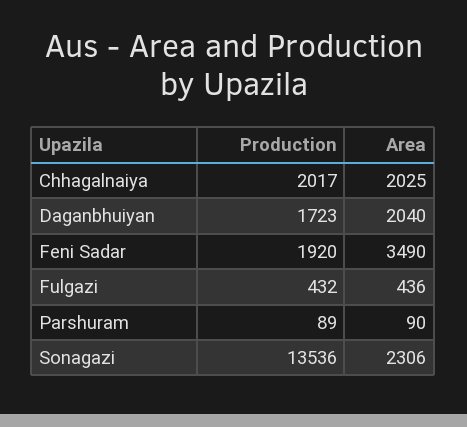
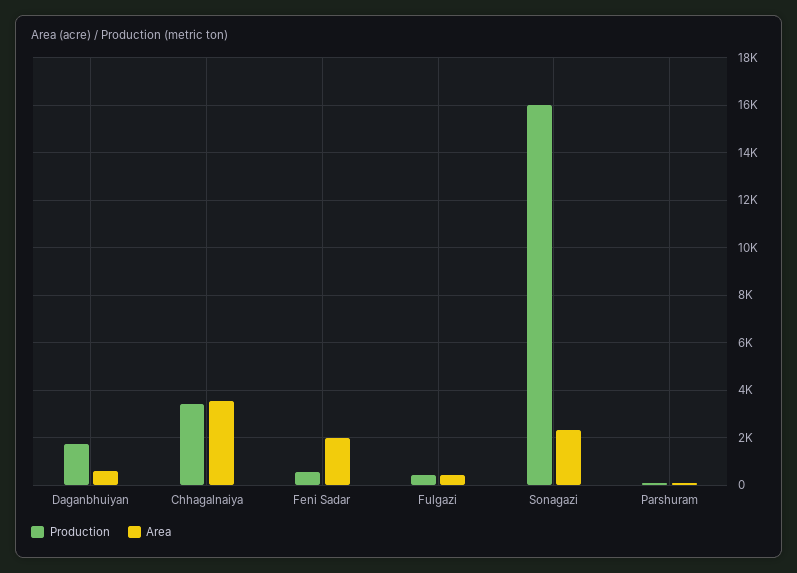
Production, Chhagalnaiya: 2017 -> 3500
Area, Chhagalnaiya: 2025 -> 3500
Area, Daganbhuiyan: 2040 -> 500
Production, Feni Sadar: 1920 -> 500
Area, Feni Sadar: 3490 -> 2000
Production, Sonagazi: 13536 -> 16000

